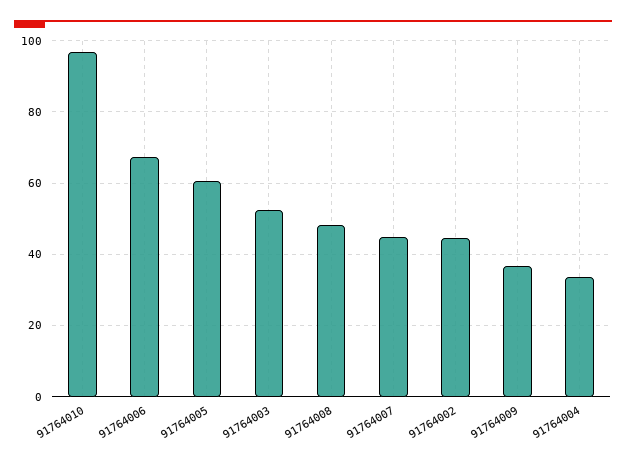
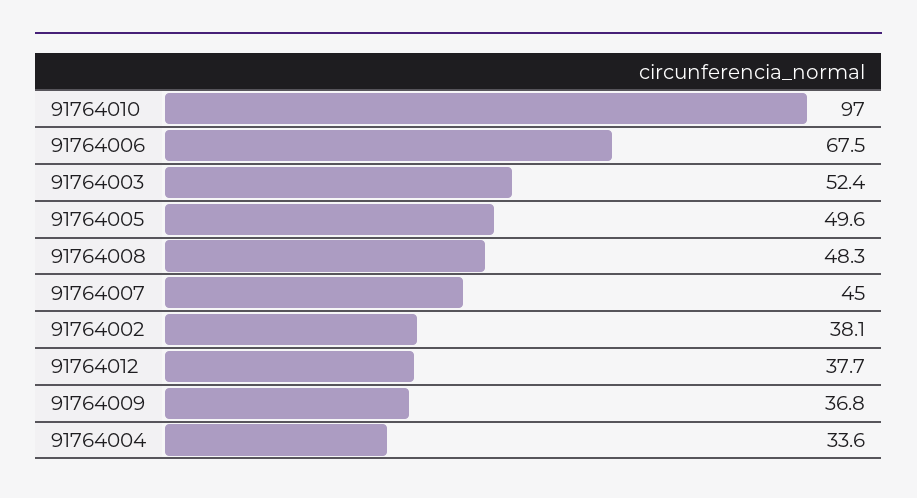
91764005: 60 -> 49.6
91764002: 44 -> 38.1
91764012: none -> 37.7

